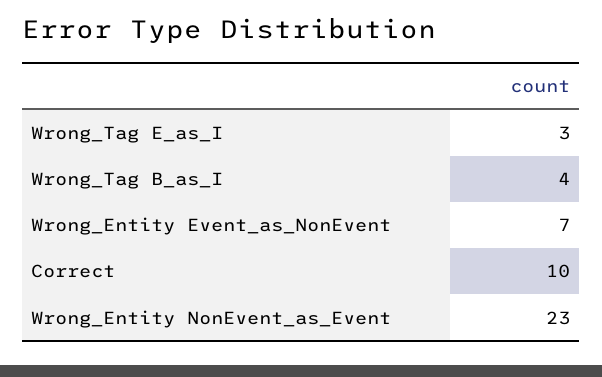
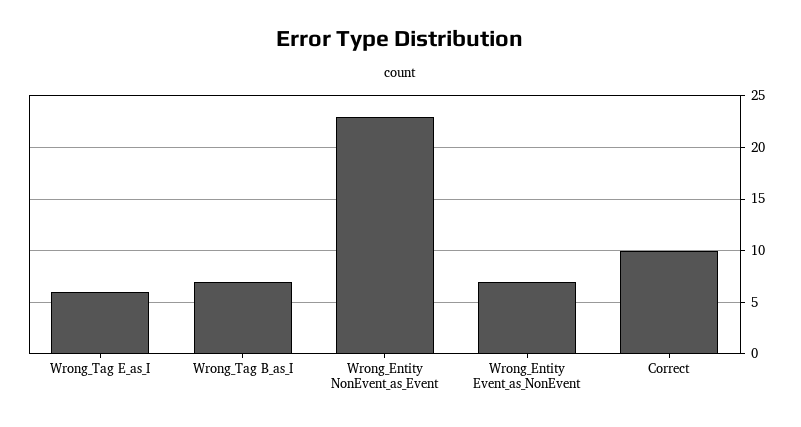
Wrong_Tag E_as_I: 3 -> 6
Wrong_Tag B_as_I: 4 -> 7

